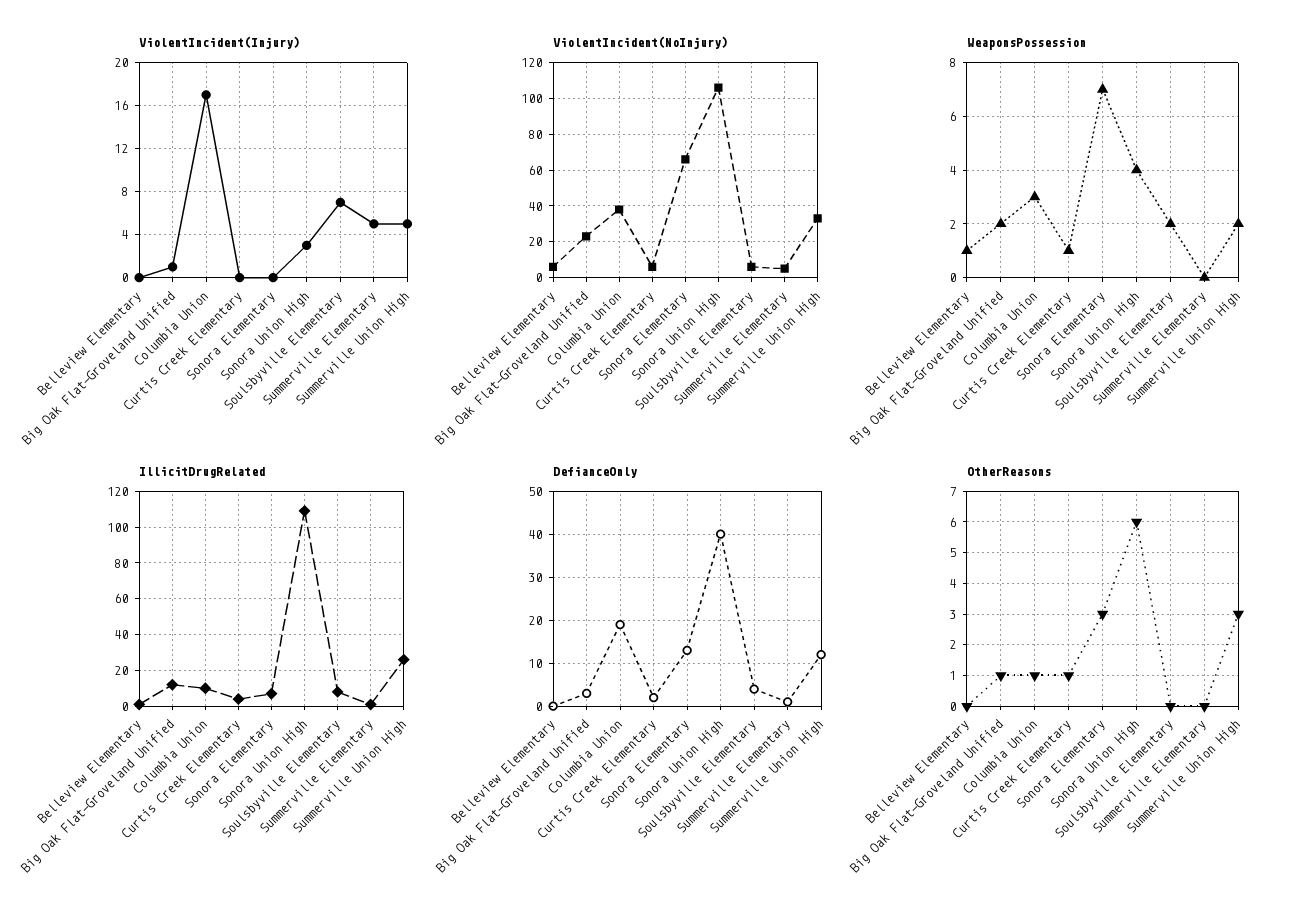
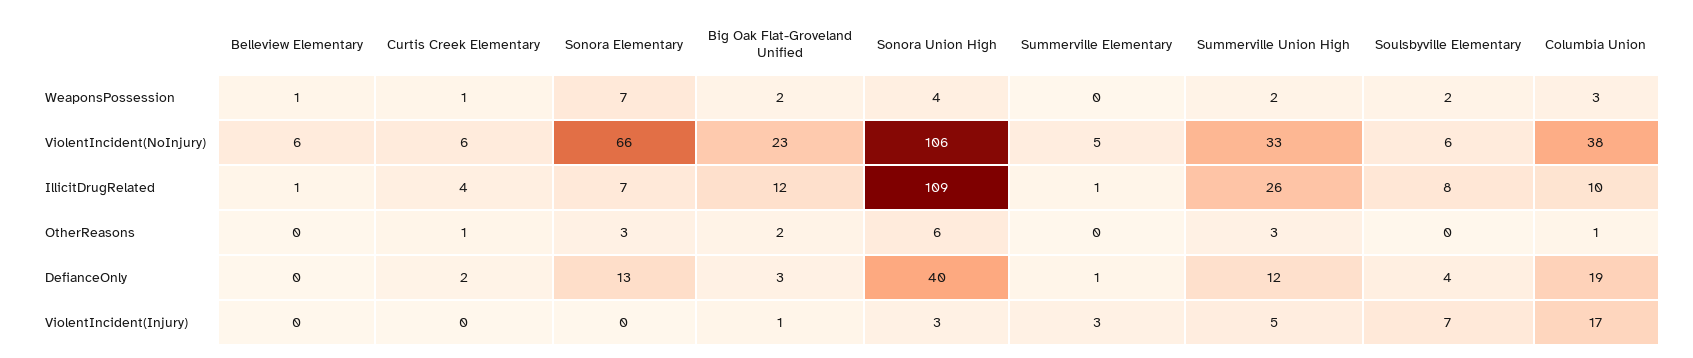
ViolentIncident(Injury), Summerville Elementary: 5 -> 3
OtherReasons, Big Oak Flat-Groveland Unified: 1 -> 2

